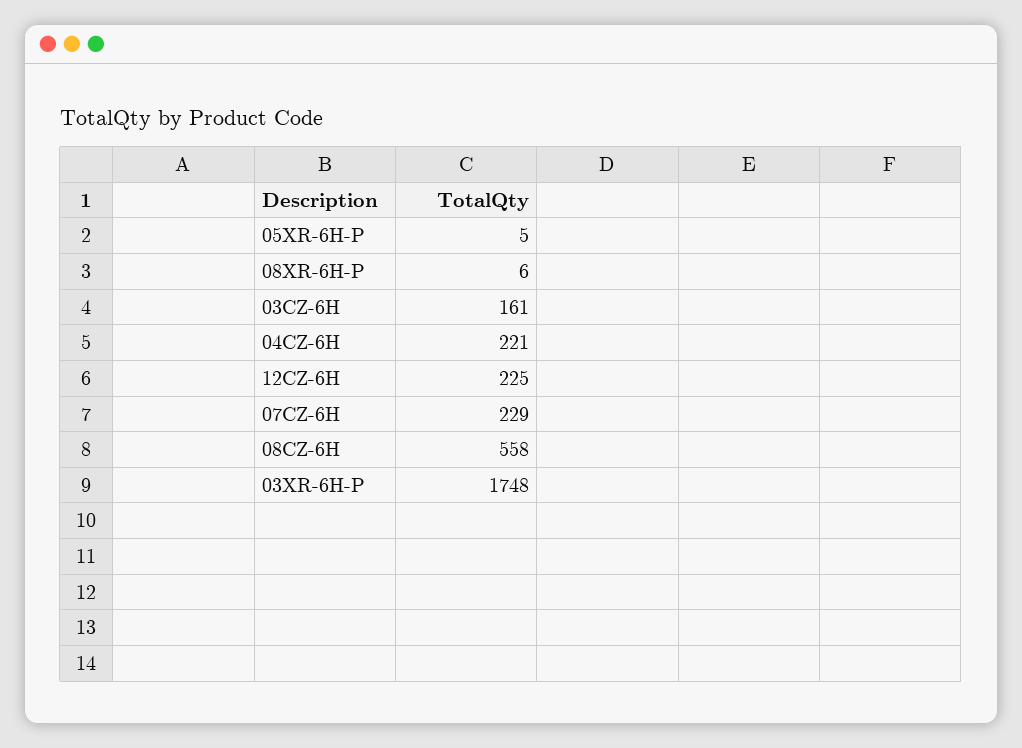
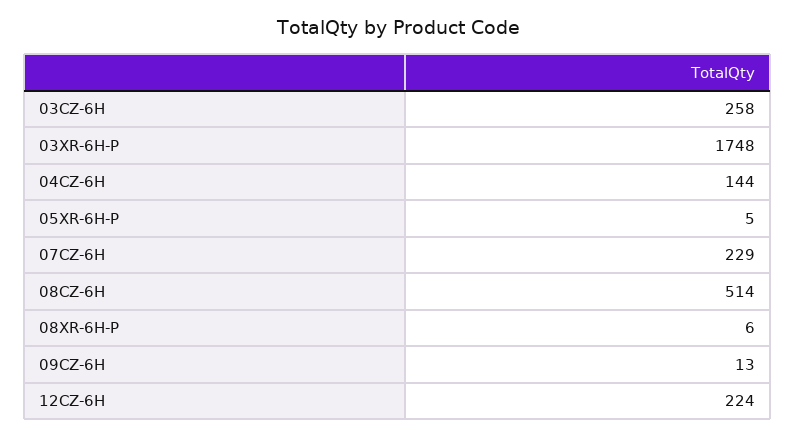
03CZ-6H: 161 -> 258
04CZ-6H: 221 -> 144
12CZ-6H: 225 -> 224
08CZ-6H: 558 -> 514
09CZ-6H: none -> 13

